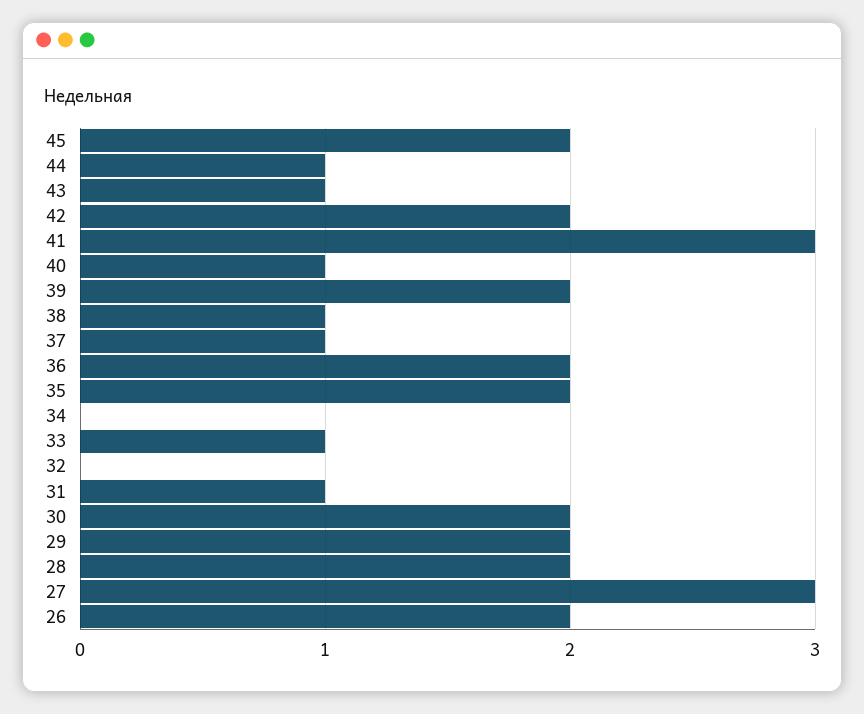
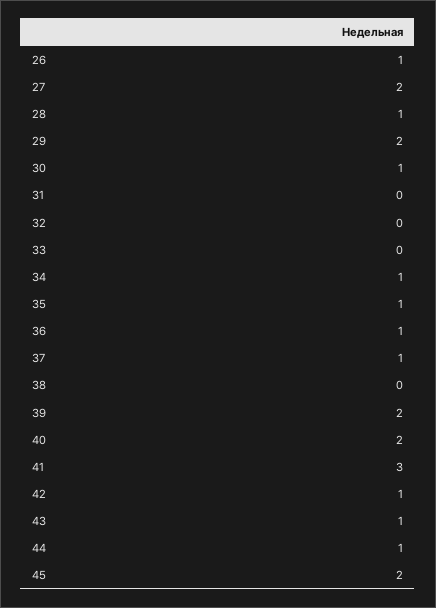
42: 2 -> 1
40: 1 -> 2
38: 1 -> 0
36: 2 -> 1
35: 2 -> 1
34: 0 -> 1
33: 1 -> 0
31: 1 -> 0
30: 2 -> 1
28: 2 -> 1
27: 3 -> 2
26: 2 -> 1

